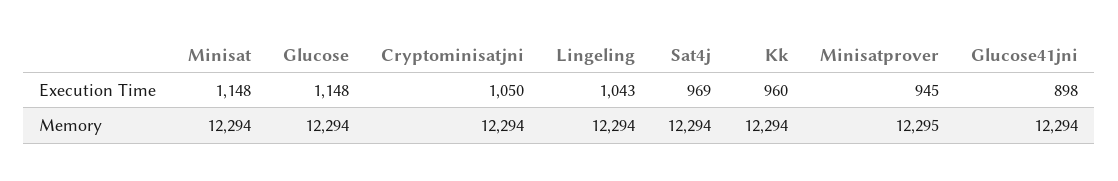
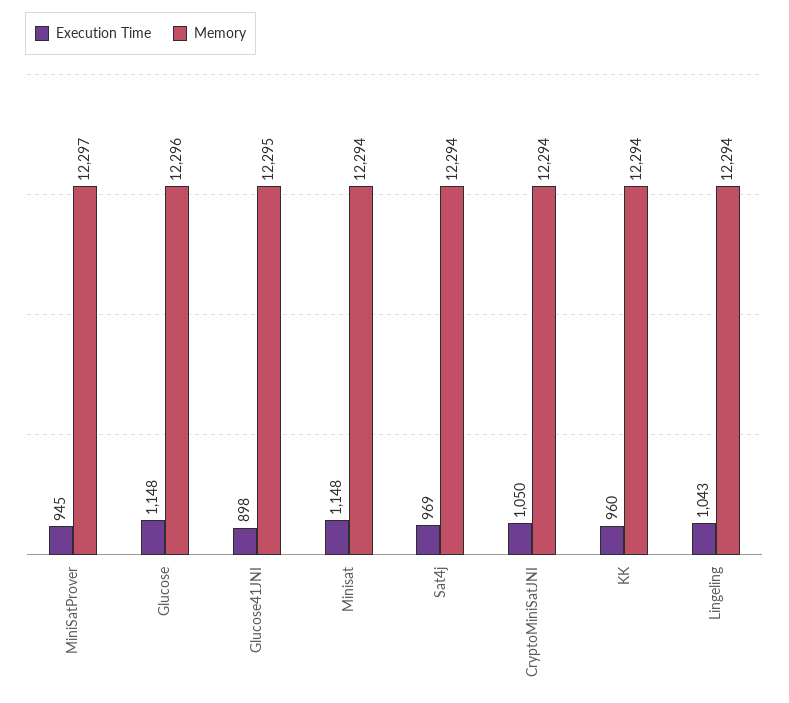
Memory, Glucose: 12294 -> 12296
Memory, Minisatprover: 12295 -> 12297
Memory, Glucose41jni: 12294 -> 12295

